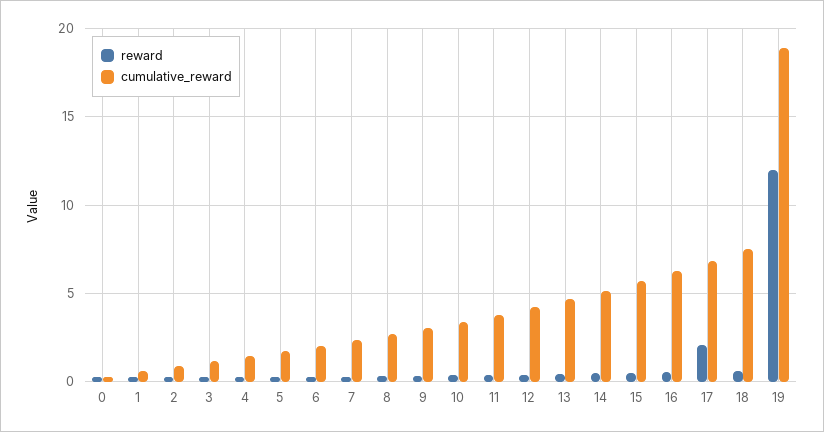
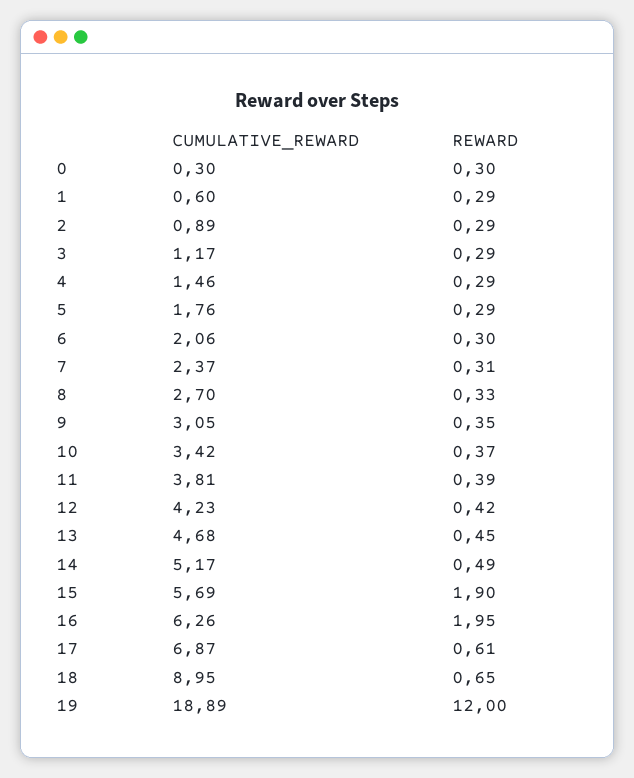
reward, 15: 0.5 -> 1.9
reward, 16: 0.5 -> 1.95
reward, 17: 2 -> 0.61
cumulative_reward, 18: 7.5 -> 8.95

